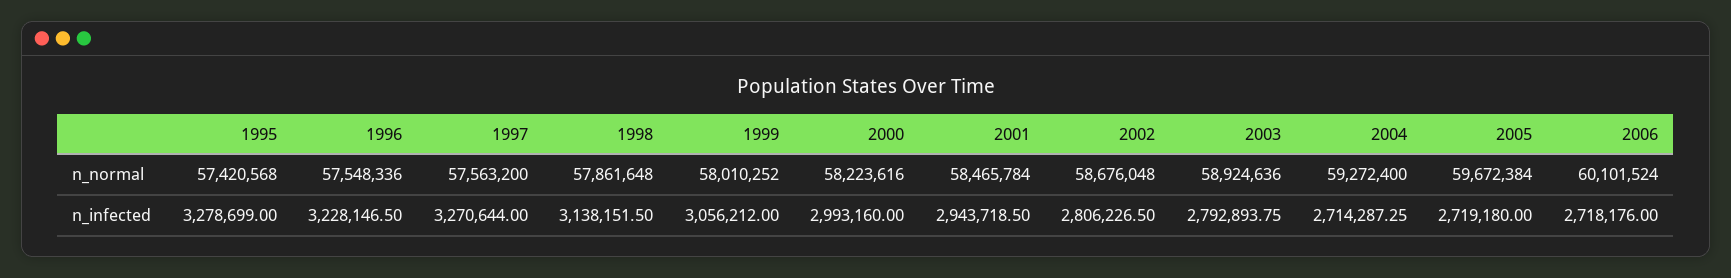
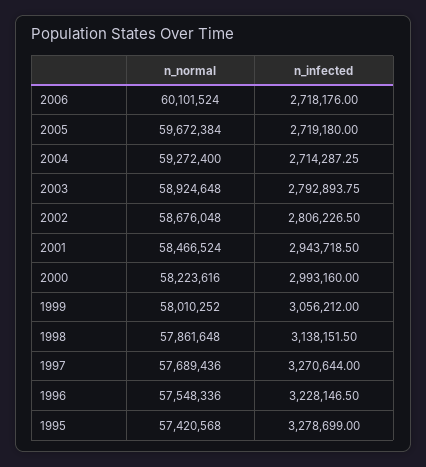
1997, n_normal: 57563200 -> 57689436
2001, n_normal: 58465784 -> 58466524
2003, n_normal: 58924636 -> 58924648

